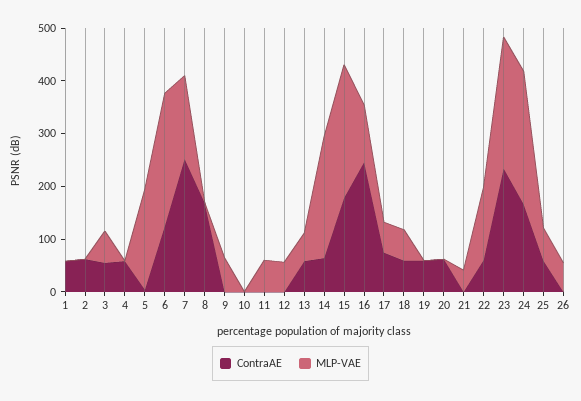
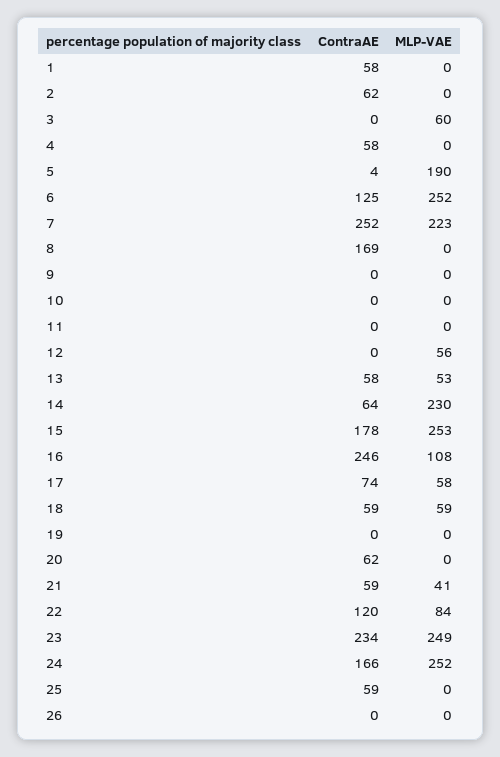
ContraAE, 3: 60 -> 0
MLP-VAE, 7: 160 -> 223
MLP-VAE, 9: 60 -> 0
MLP-VAE, 11: 60 -> 0
ContraAE, 19: 60 -> 0
ContraAE, 21: 0 -> 59
ContraAE, 22: 60 -> 120
MLP-VAE, 22: 140 -> 84
MLP-VAE, 25: 60 -> 0
MLP-VAE, 26: 60 -> 0

